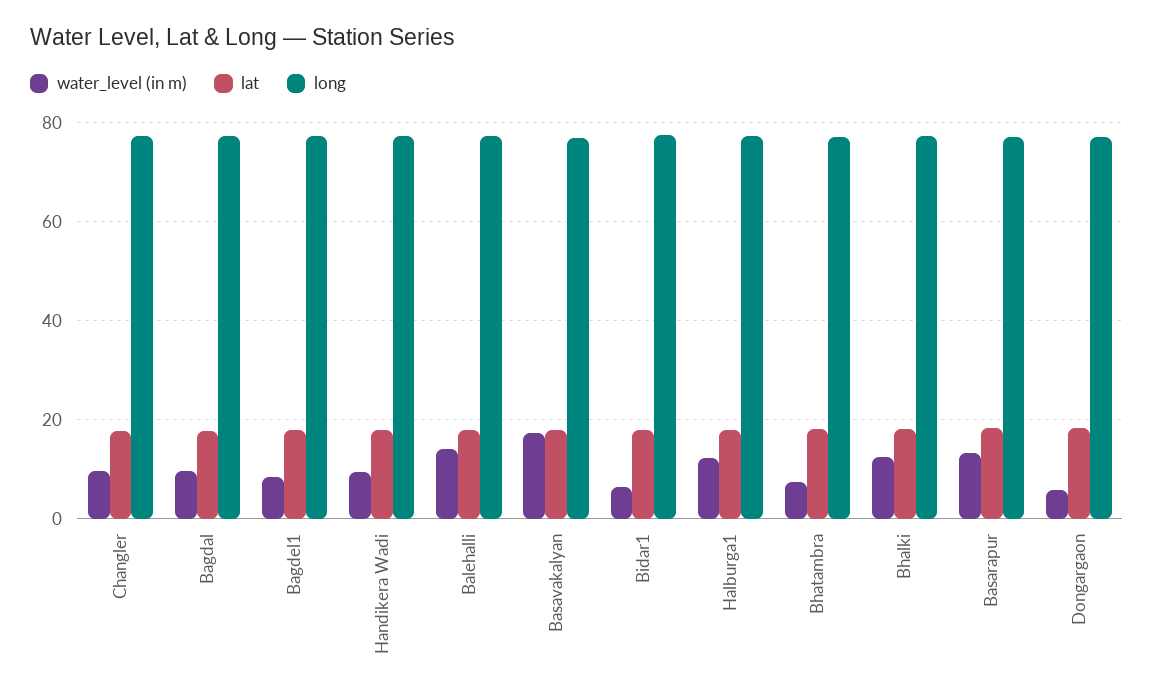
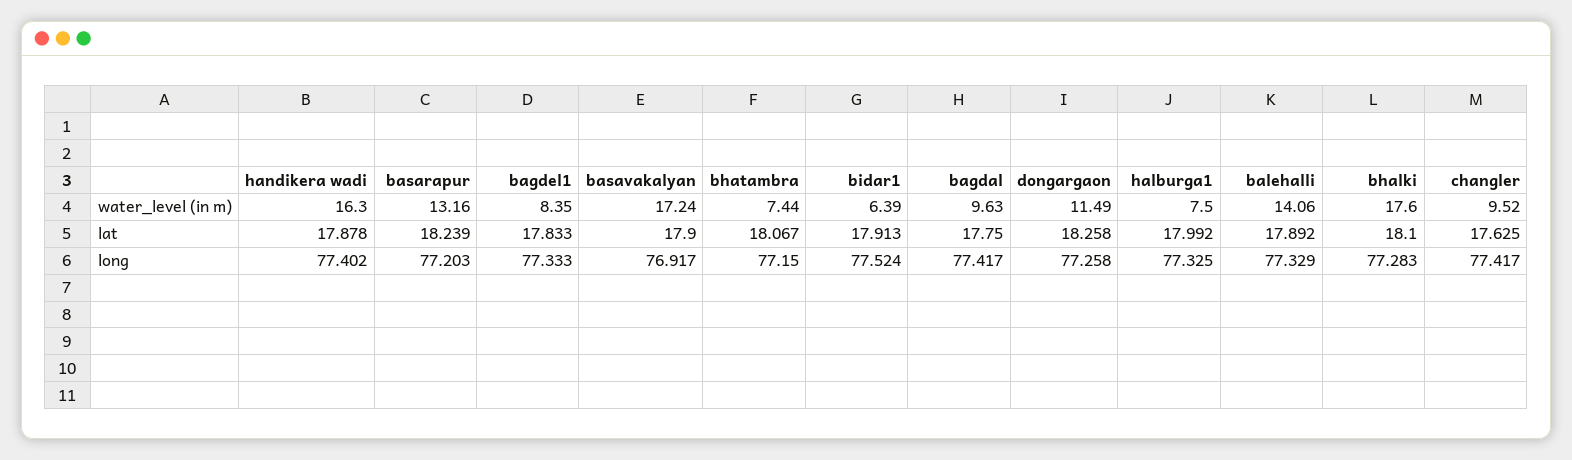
water_level (in m), Handikera Wadi: 10 -> 16.3
water_level (in m), Halburga1: 12 -> 7.5
water_level (in m), Bhalki: 12 -> 17.6
water_level (in m), Dongargaon: 6 -> 11.49

